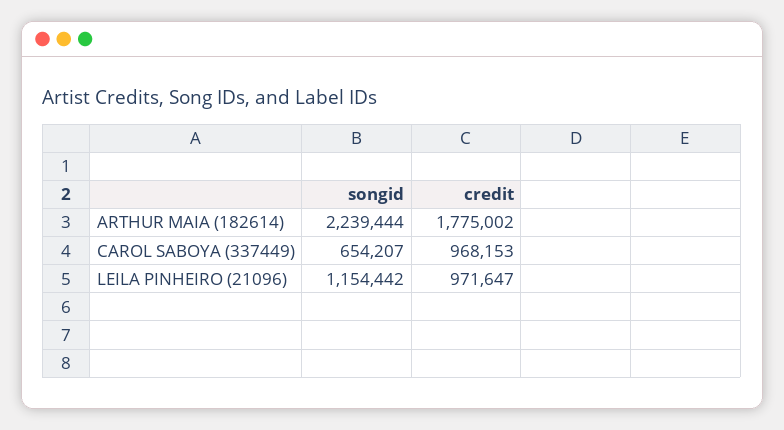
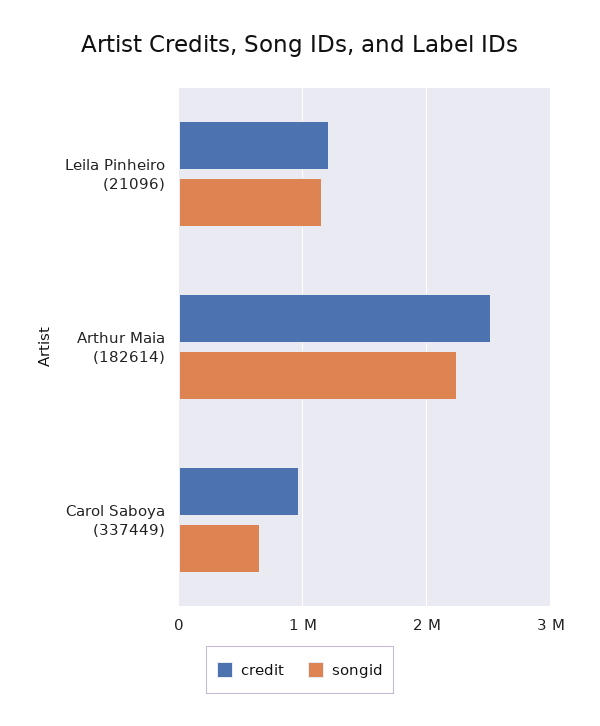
credit, ARTHUR MAIA (182614): 1775002 -> 2500000
credit, LEILA PINHEIRO (21096): 971647 -> 1200000

